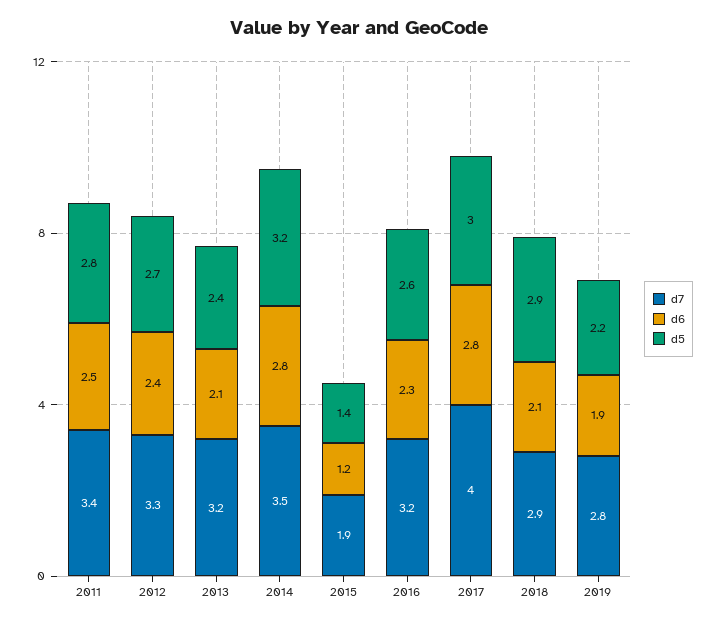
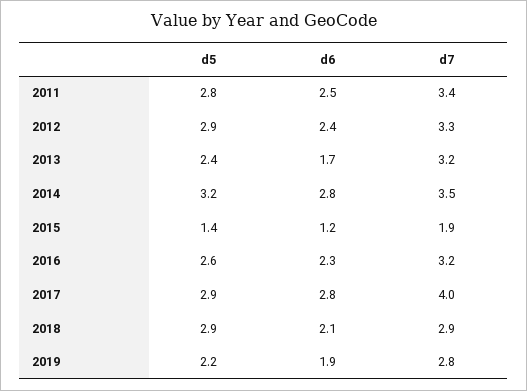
d5, 2012: 2.7 -> 2.9
d6, 2013: 2.1 -> 1.7
d5, 2017: 3 -> 2.9

